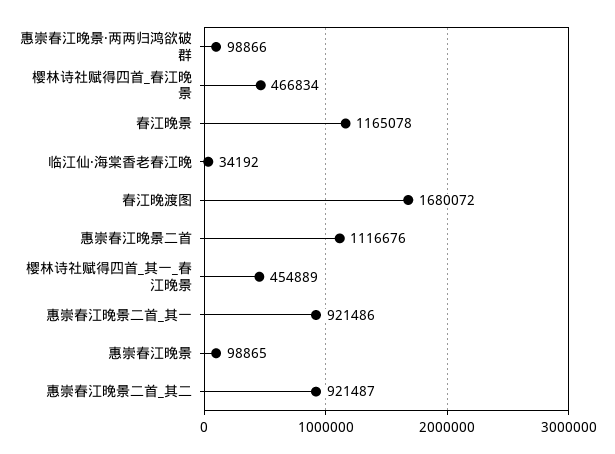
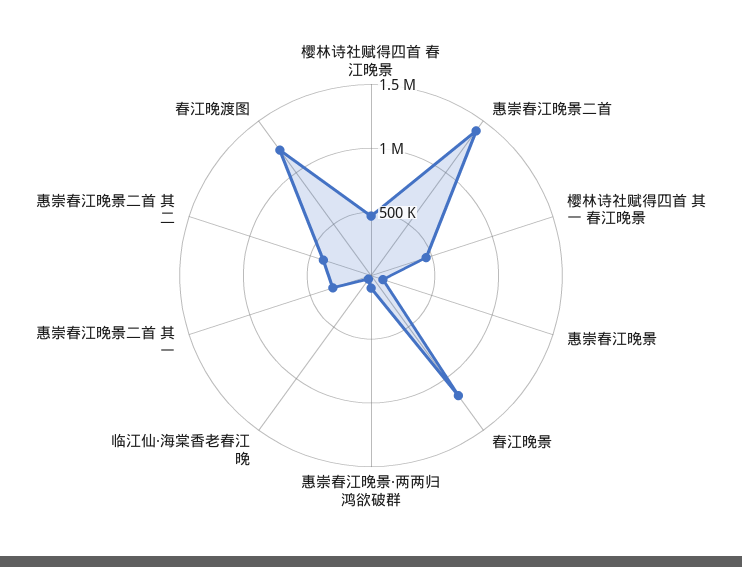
春江晚渡图: 1680072 -> 1200000
惠崇春江晚景二首: 1116676 -> 1400000
惠崇春江晚景二首_其一: 921486 -> 300000
惠崇春江晚景二首_其二: 921487 -> 400000

